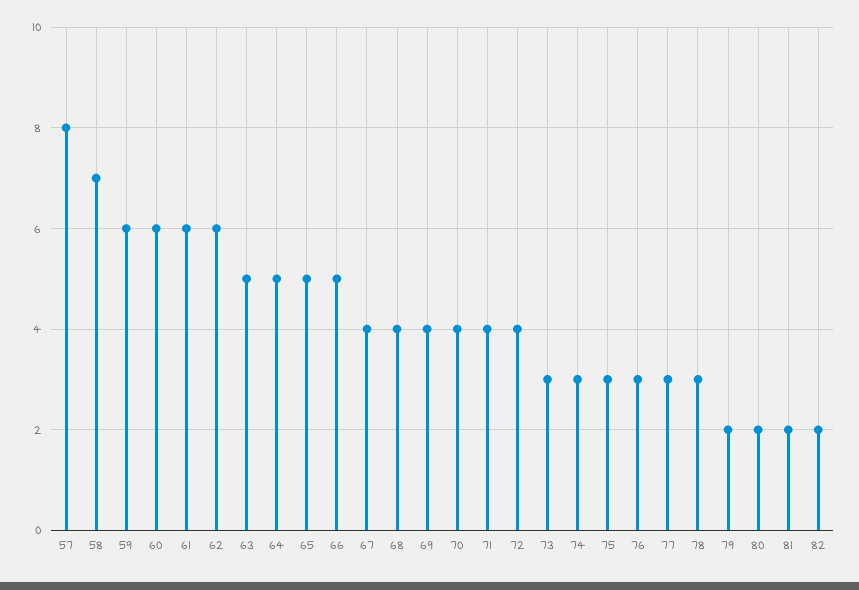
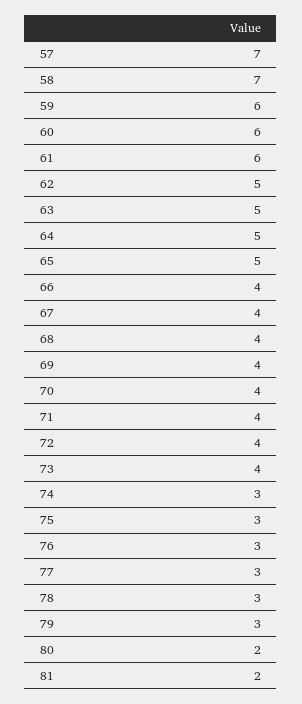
57: 8 -> 7
62: 6 -> 5
66: 5 -> 4
73: 3 -> 4
79: 2 -> 3
82: 2 -> none

